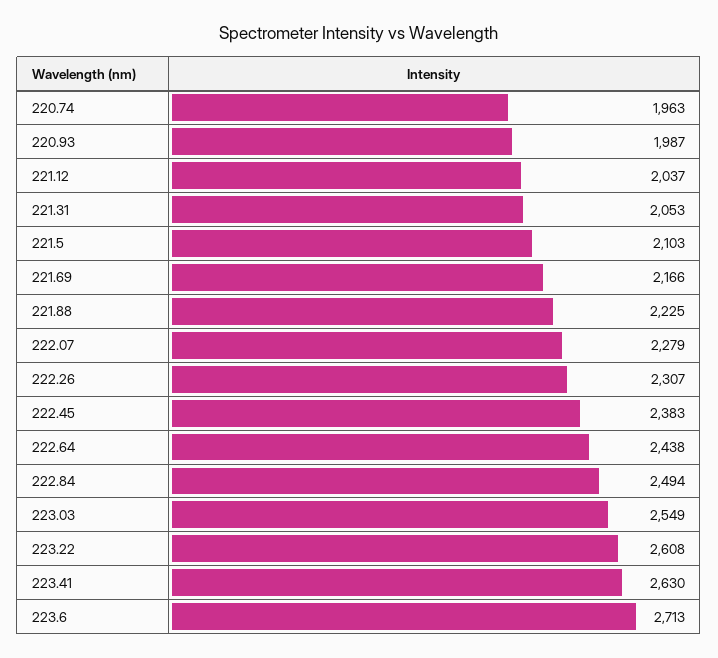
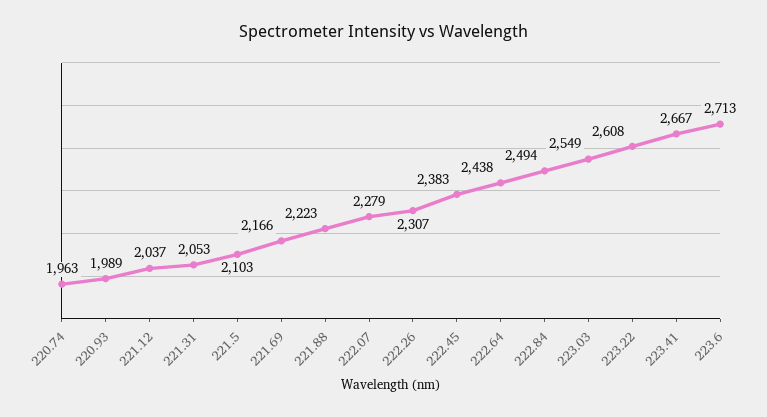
220.93: 1987 -> 1989
221.88: 2225 -> 2223
223.41: 2630 -> 2667

